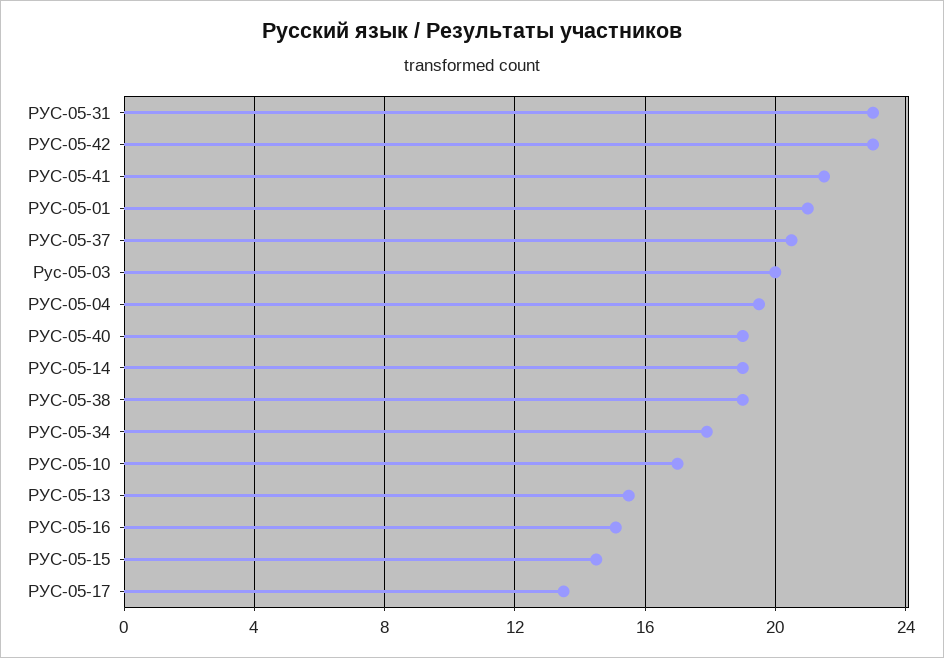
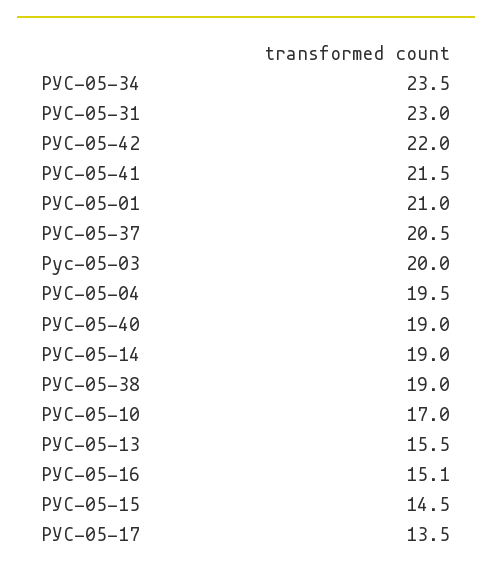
РУС-05-42: 23 -> 22
РУС-05-34: 18 -> 23.5

